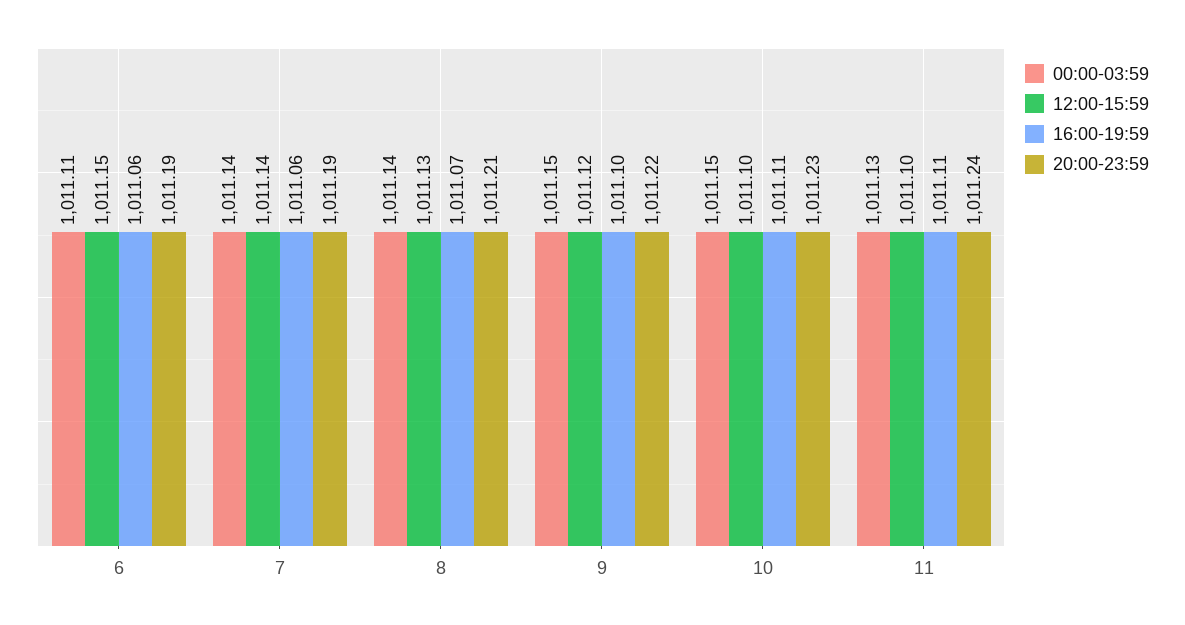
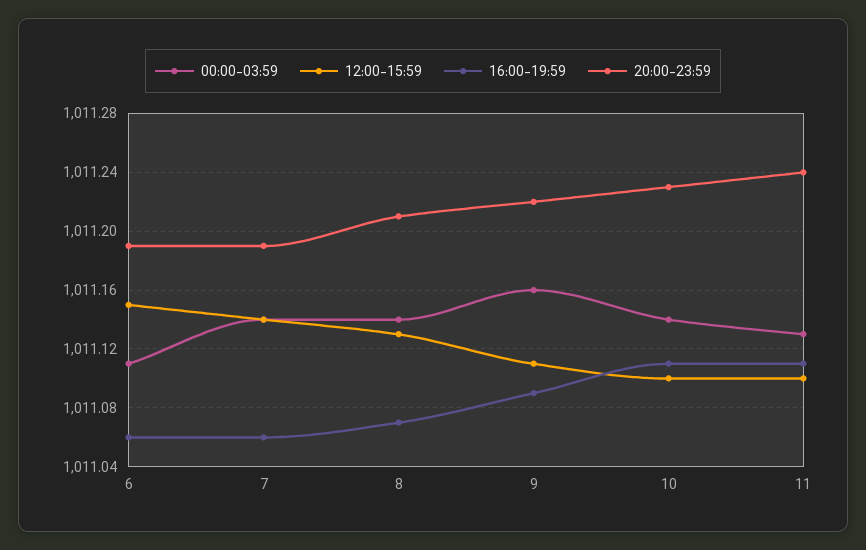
00:00-03:59, 9: 1011.15 -> 1011.16
12:00-15:59, 9: 1011.12 -> 1011.11
16:00-19:59, 9: 1011.1 -> 1011.09
00:00-03:59, 10: 1011.15 -> 1011.14

